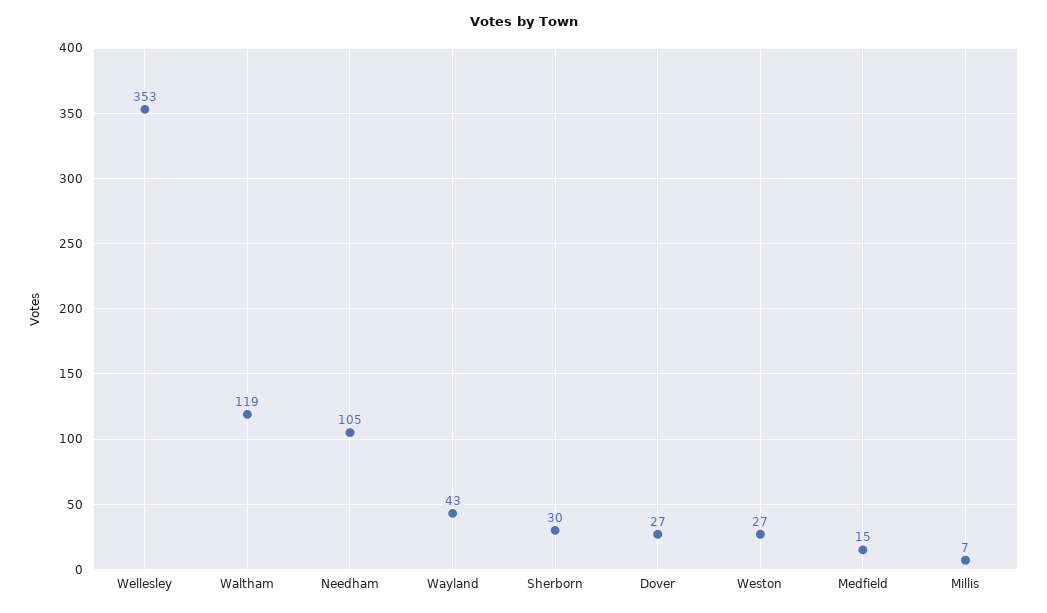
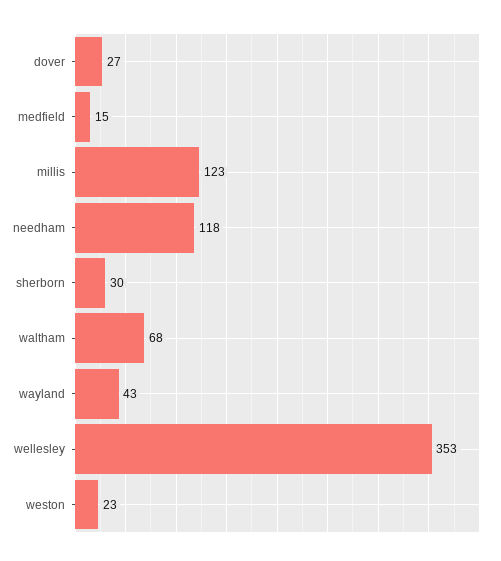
Waltham: 119 -> 68
Needham: 105 -> 118
Weston: 27 -> 23
Millis: 7 -> 123

